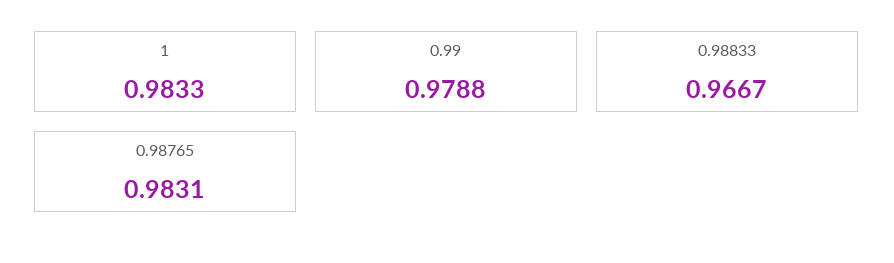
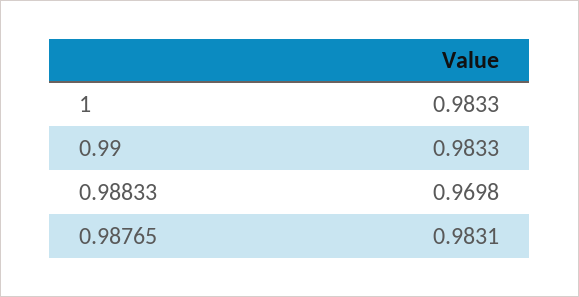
0.99: 0.9788 -> 0.9833
0.98833: 0.9667 -> 0.9698

